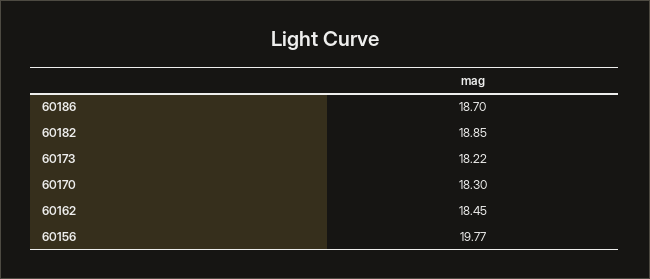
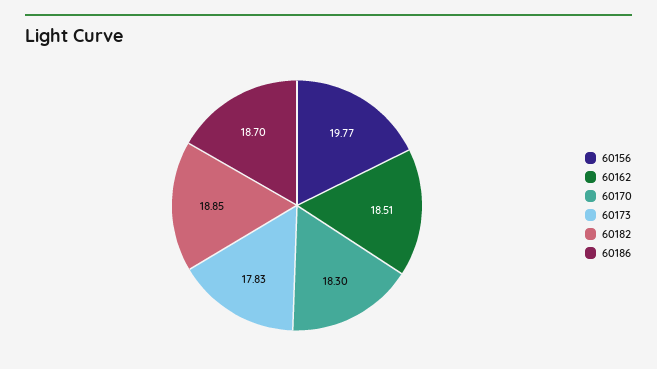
60173: 18.22 -> 17.83
60162: 18.45 -> 18.51

